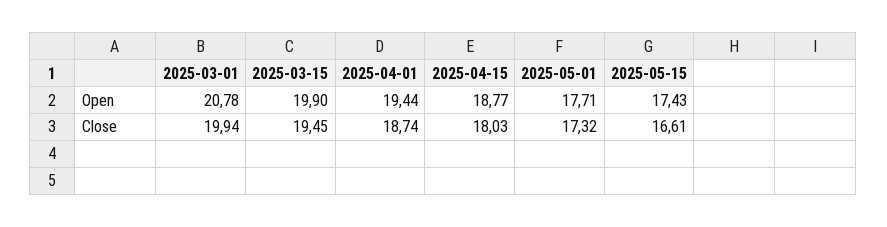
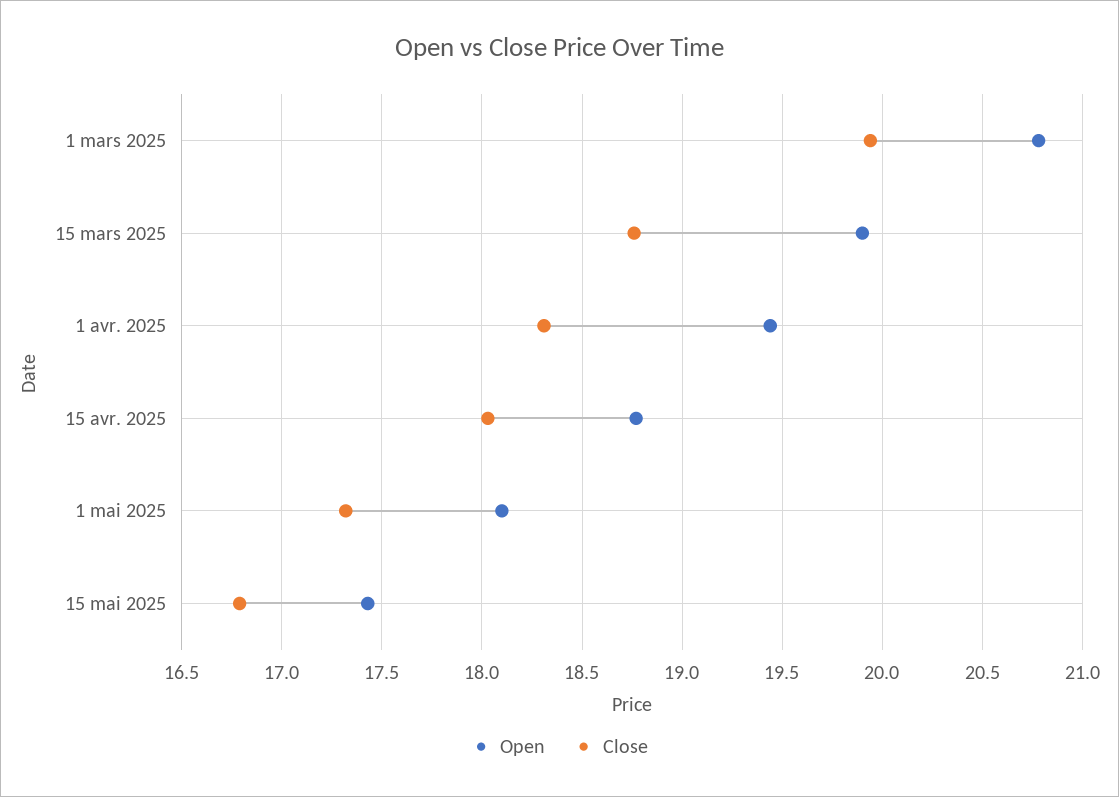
Open, 2025-05-01: 17.71 -> 18.1
Close, 2025-03-15: 19.45 -> 18.75
Close, 2025-04-01: 18.74 -> 18.3
Close, 2025-05-15: 16.61 -> 16.8

